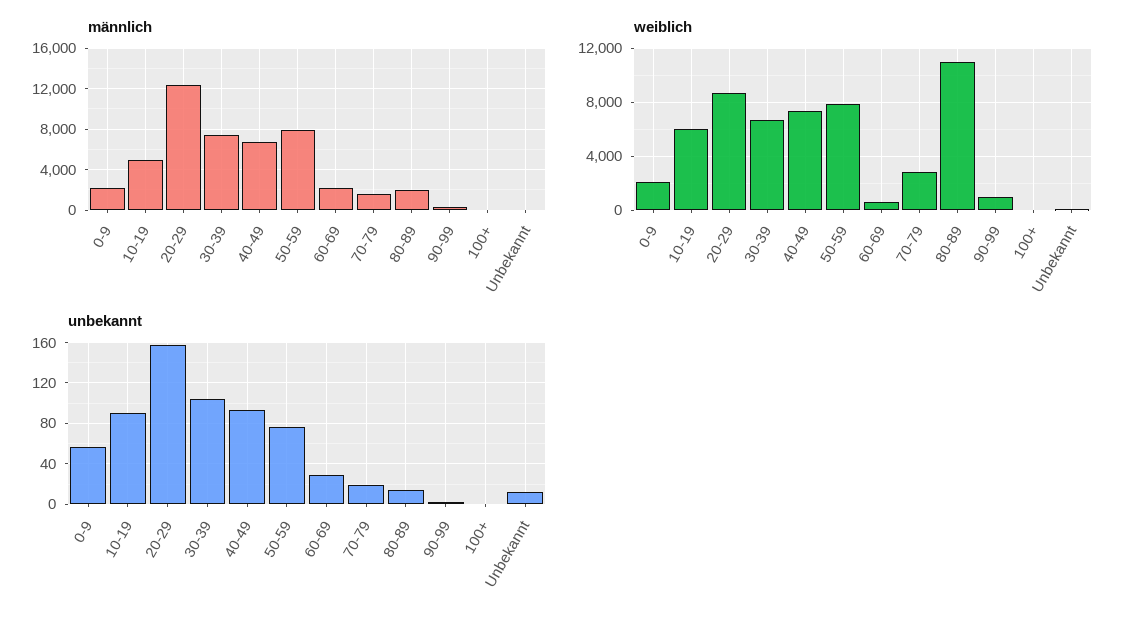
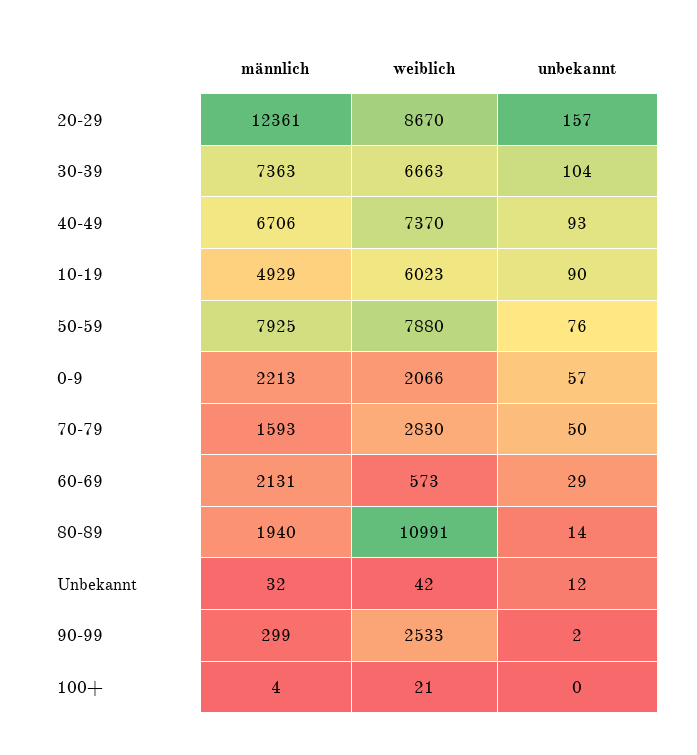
weiblich, 90-99: 1000 -> 2533
unbekannt, 70-79: 20 -> 50

